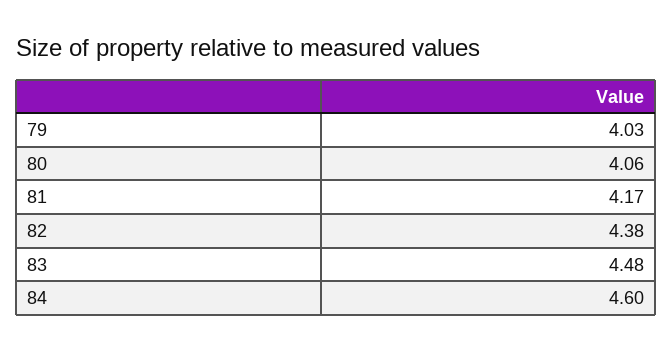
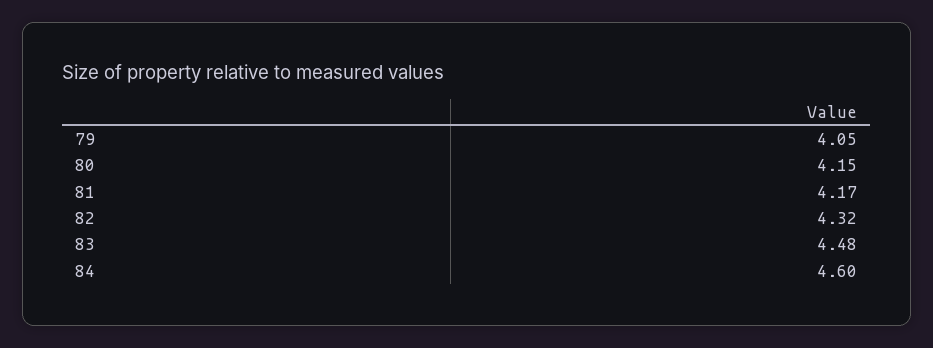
79: 4.03 -> 4.05
80: 4.06 -> 4.15
82: 4.38 -> 4.32

